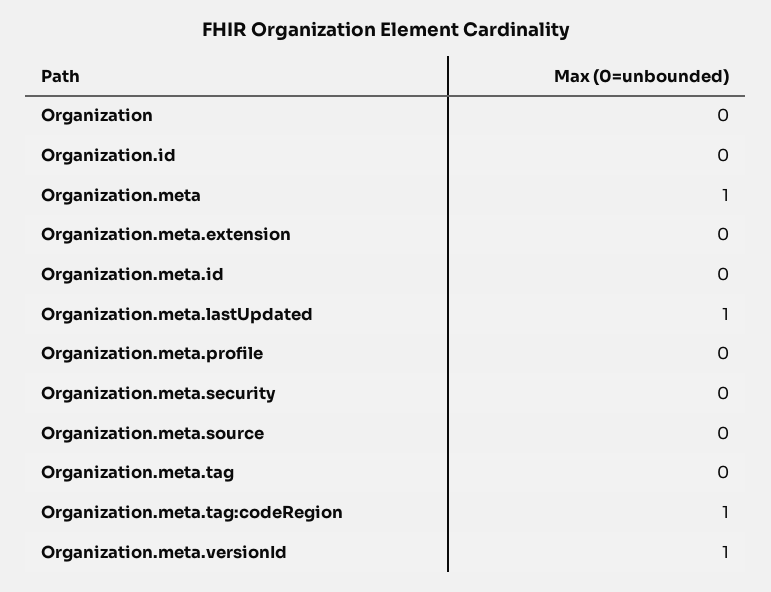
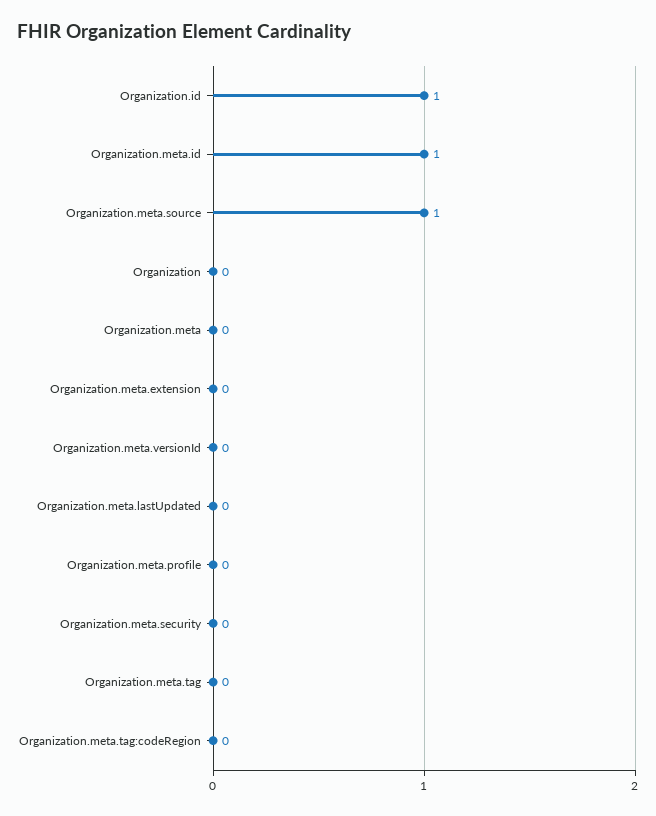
Organization.id: 0 -> 1
Organization.meta: 1 -> 0
Organization.meta.id: 0 -> 1
Organization.meta.lastUpdated: 1 -> 0
Organization.meta.source: 0 -> 1
Organization.meta.tag:codeRegion: 1 -> 0
Organization.meta.versionId: 1 -> 0

